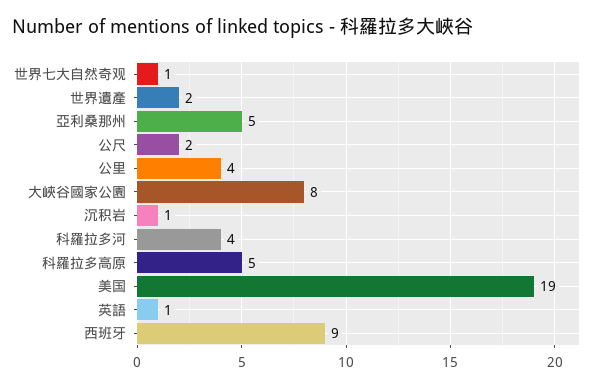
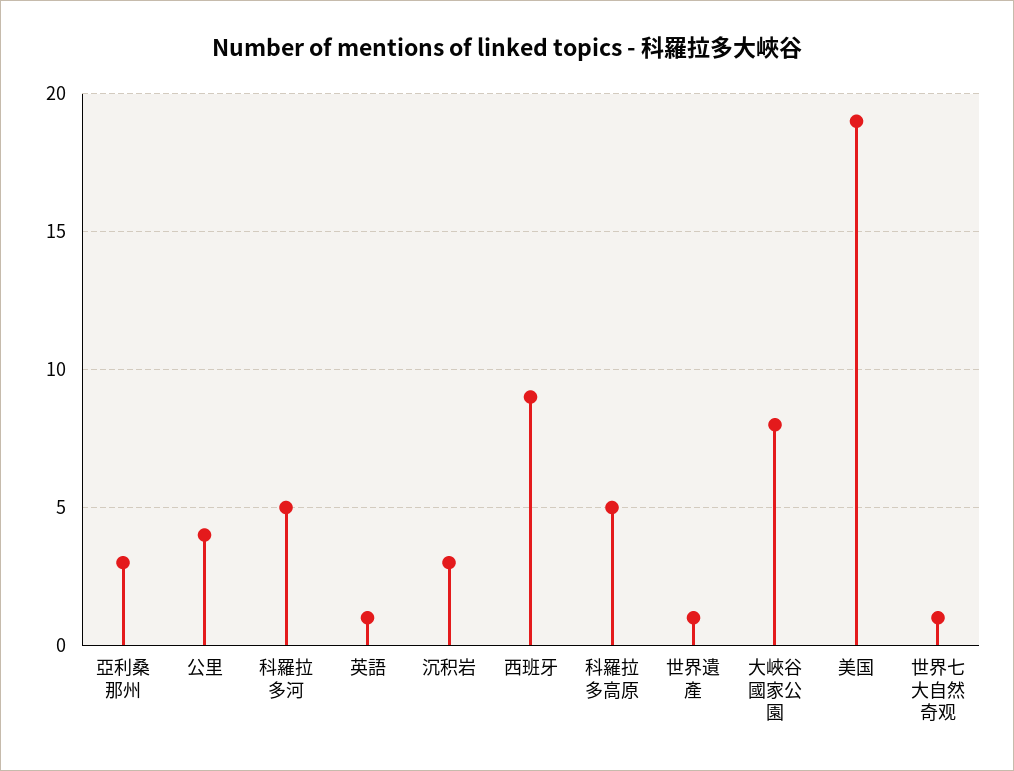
世界遺產: 2 -> 1
亞利桑那州: 5 -> 3
公尺: 2 -> none
沉积岩: 1 -> 3
科羅拉多河: 4 -> 5

